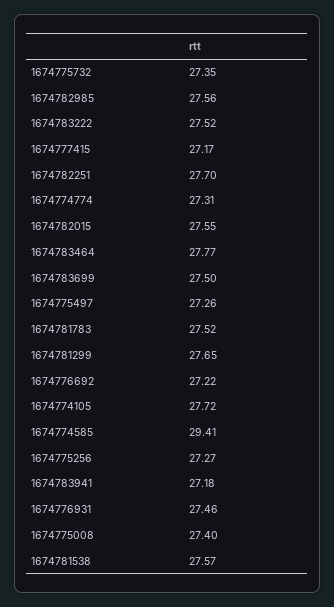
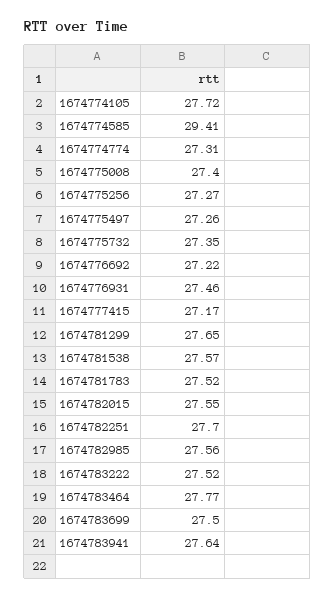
1674783941: 27.18 -> 27.64

